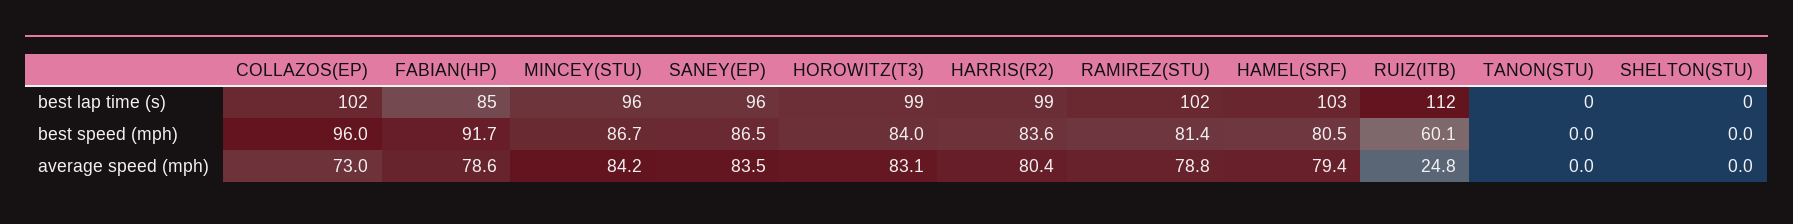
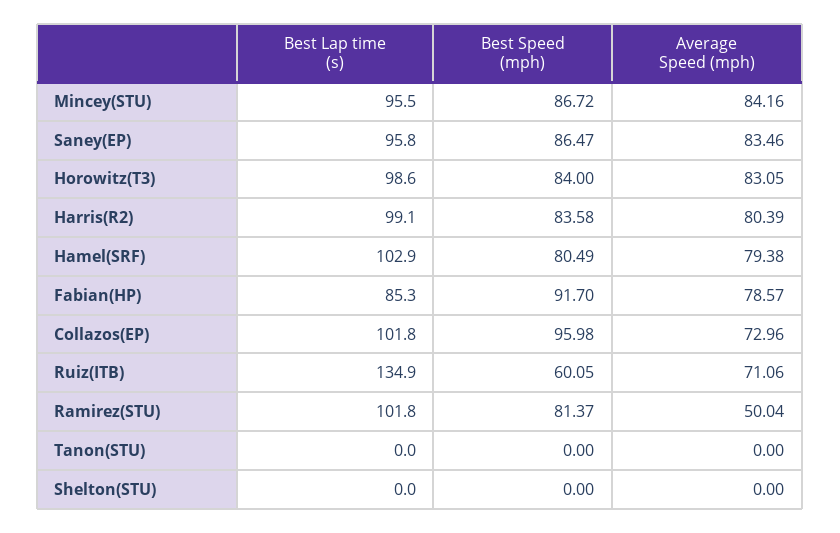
RUIZ(ITB), best lap time (s): 112 -> 134.9
RAMIREZ(STU), average speed (mph): 78.8 -> 50.04
RUIZ(ITB), average speed (mph): 24.8 -> 71.06

